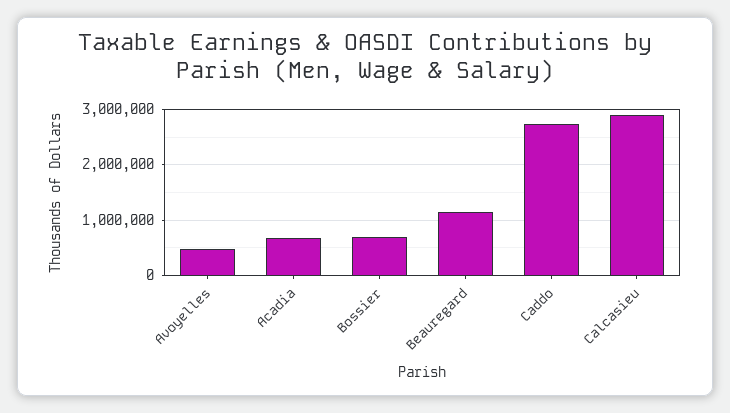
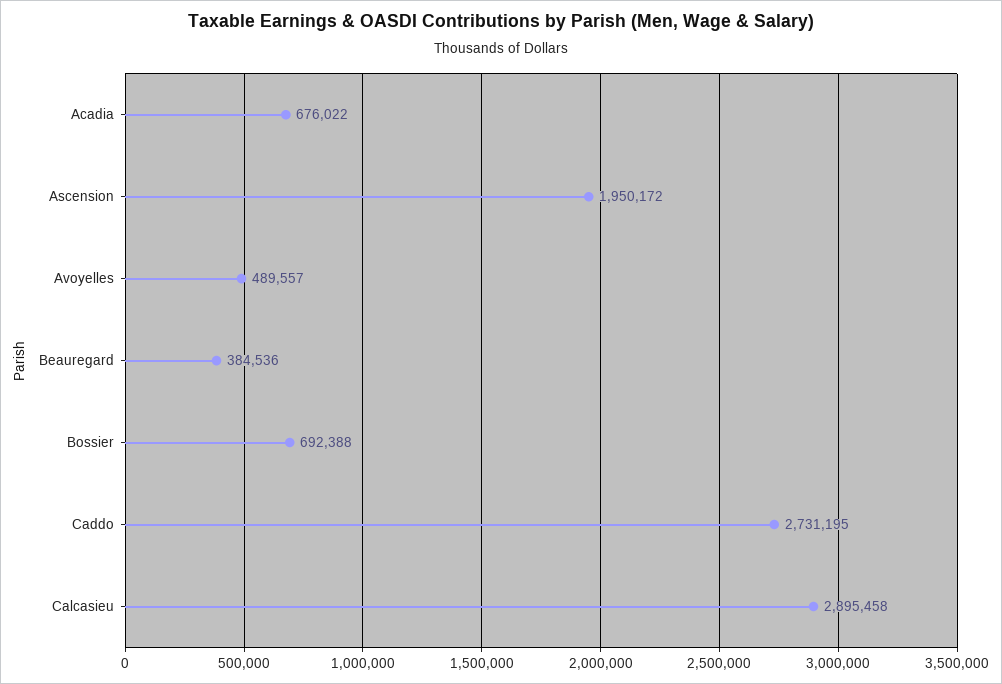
Beauregard: 1200000 -> 384536
Ascension: none -> 1950172

